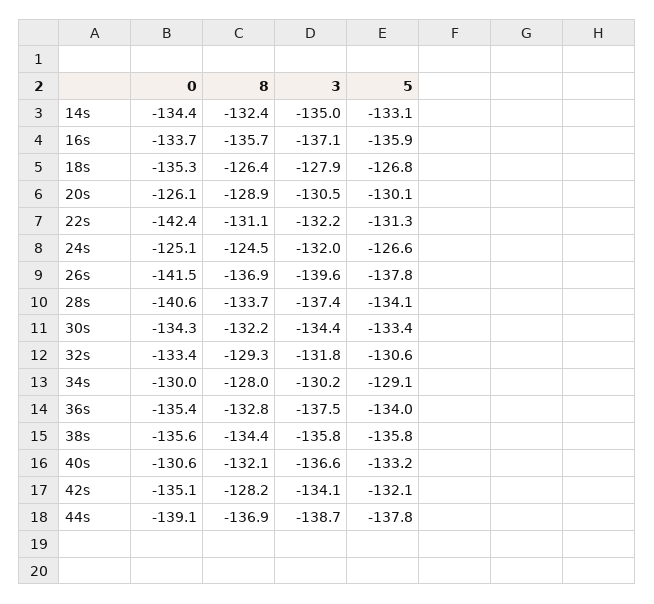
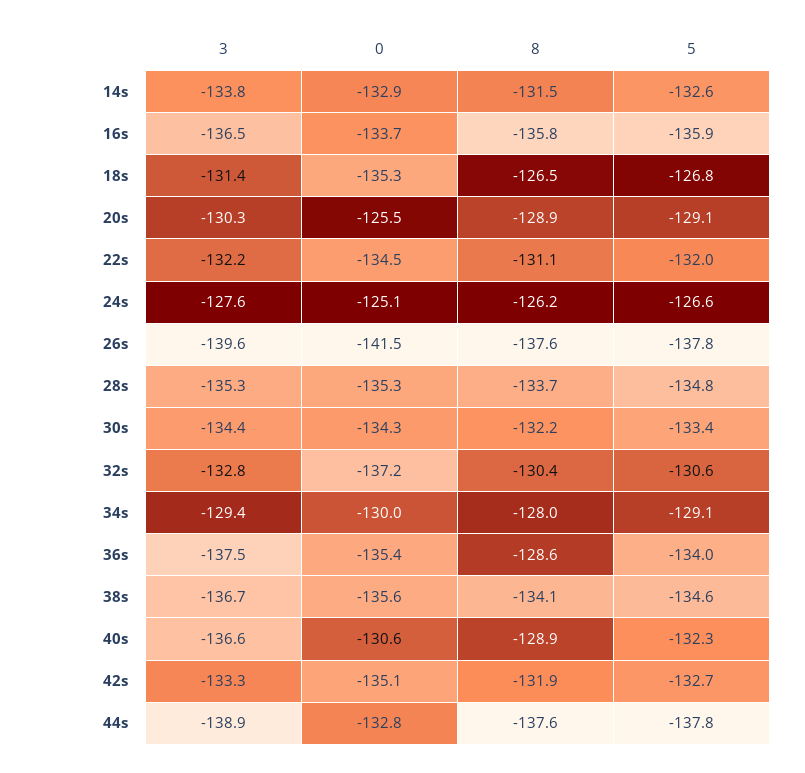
0, 14s: -134.4 -> -132.9
8, 14s: -132.4 -> -131.5
3, 14s: -135 -> -133.8
5, 14s: -133.1 -> -132.6
8, 16s: -135.7 -> -135.8
3, 16s: -137.1 -> -136.5
8, 18s: -126.4 -> -126.5
3, 18s: -127.9 -> -131.4
0, 20s: -126.1 -> -125.5
3, 20s: -130.5 -> -130.3
5, 20s: -130.1 -> -129.1
0, 22s: -142.4 -> -134.5
5, 22s: -131.3 -> -132
8, 24s: -124.5 -> -126.2
3, 24s: -132 -> -127.6
8, 26s: -136.9 -> -137.6
0, 28s: -140.6 -> -135.3
3, 28s: -137.4 -> -135.3
5, 28s: -134.1 -> -134.8
0, 32s: -133.4 -> -137.2
8, 32s: -129.3 -> -130.4
3, 32s: -131.8 -> -132.8
3, 34s: -130.2 -> -129.4
8, 36s: -132.8 -> -128.6
8, 38s: -134.4 -> -134.1
3, 38s: -135.8 -> -136.7
5, 38s: -135.8 -> -134.6
8, 40s: -132.1 -> -128.9
5, 40s: -133.2 -> -132.3
8, 42s: -128.2 -> -131.9
3, 42s: -134.1 -> -133.3
5, 42s: -132.1 -> -132.7
0, 44s: -139.1 -> -132.8
8, 44s: -136.9 -> -137.6
3, 44s: -138.7 -> -138.9

